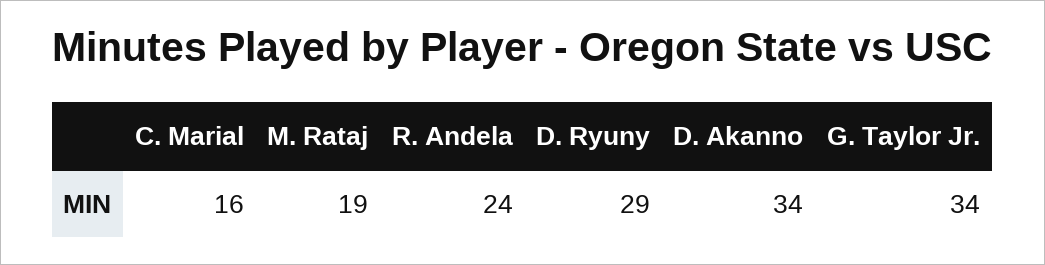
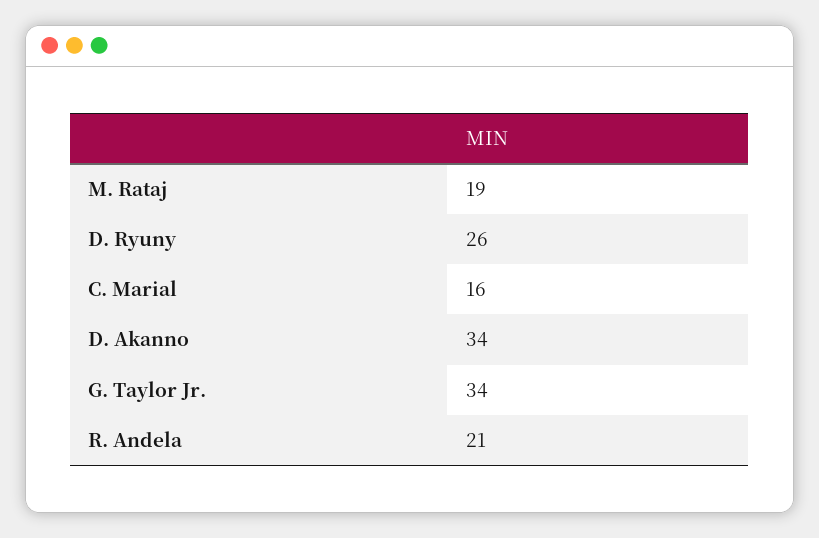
R. Andela: 24 -> 21
D. Ryuny: 29 -> 26

